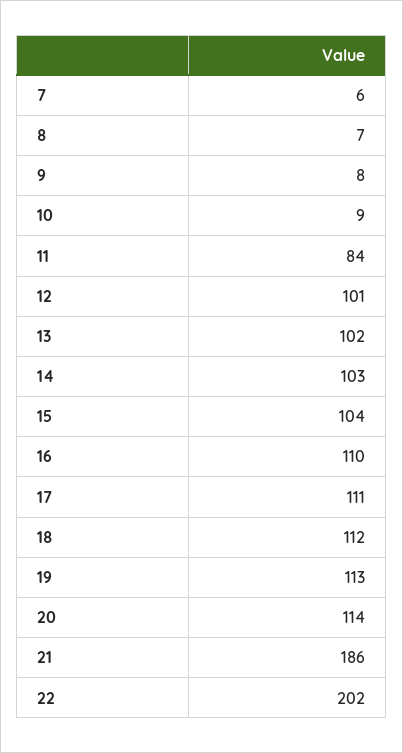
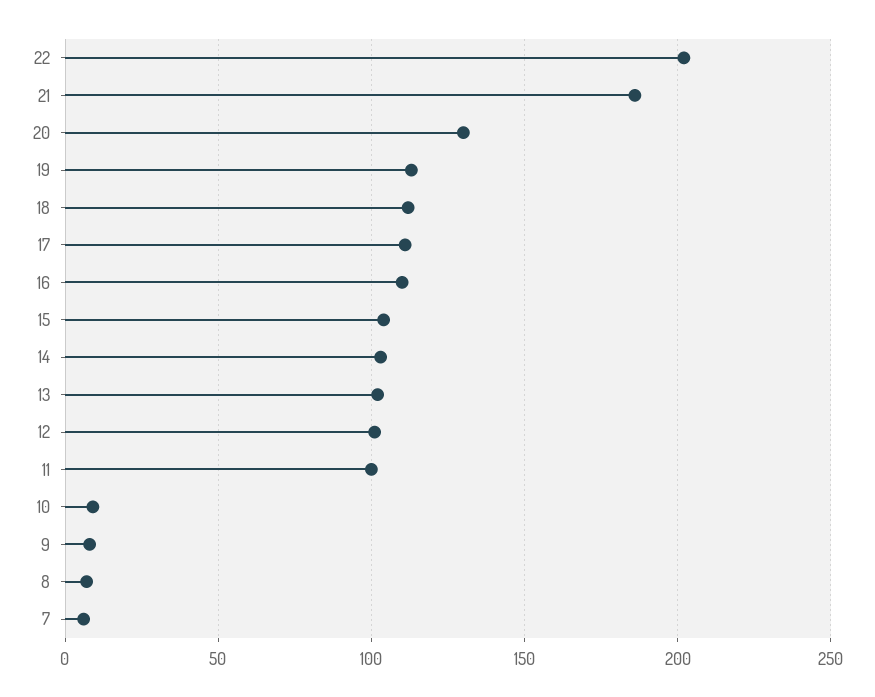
11: 84 -> 100
20: 114 -> 130

